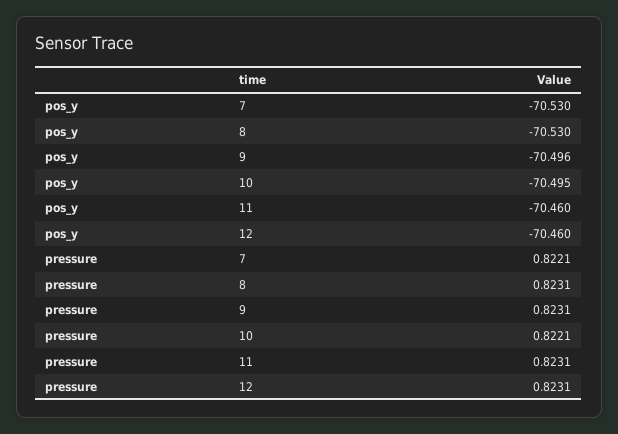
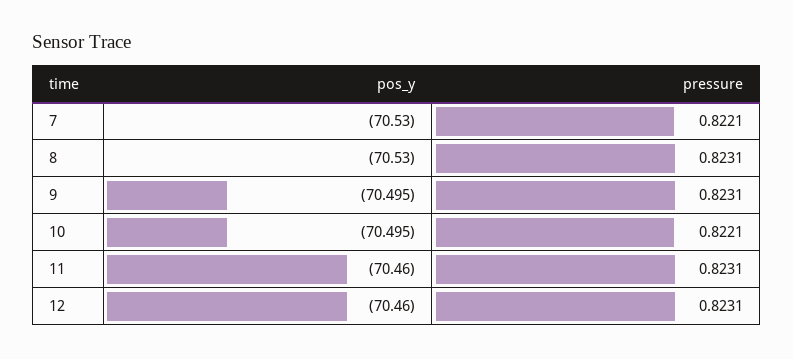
pos_y, 9: -70.496 -> -70.495

